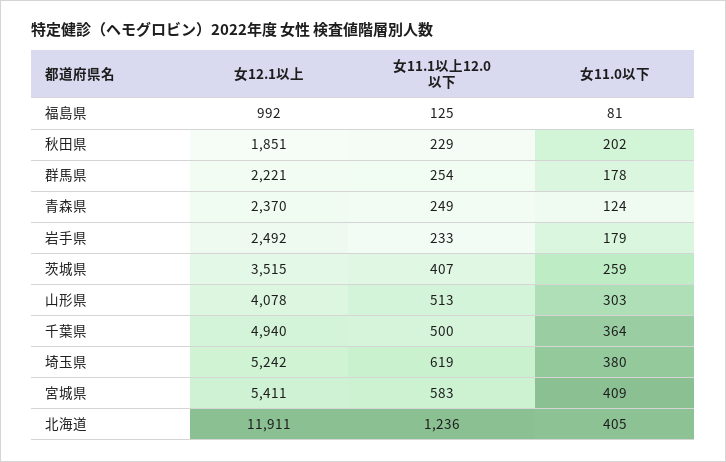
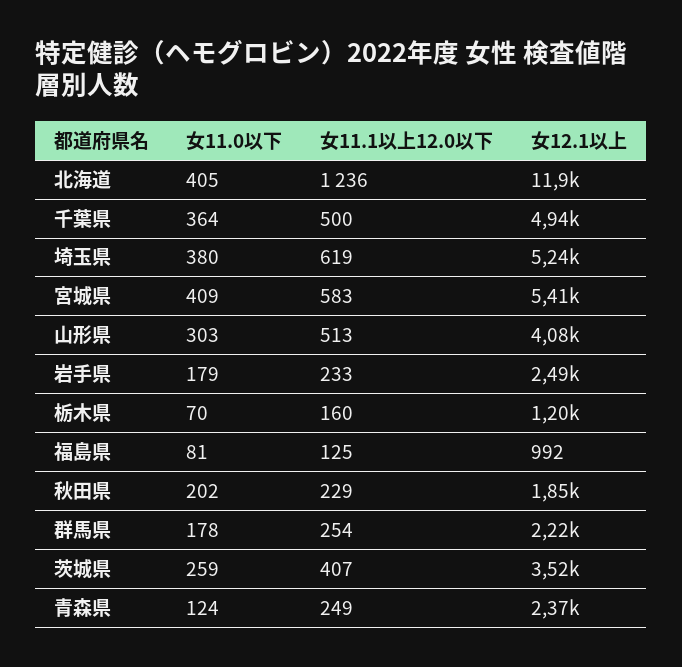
女11.0以下, 栃木県: none -> 70
女11.1以上12.0以下, 栃木県: none -> 160
女12.1以上, 栃木県: none -> 1200

